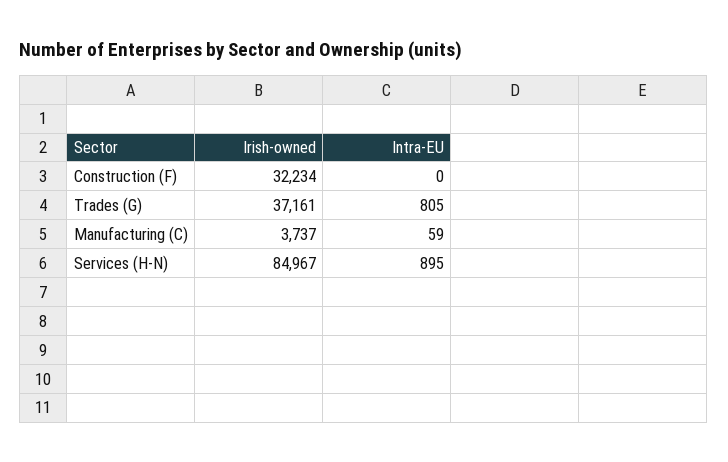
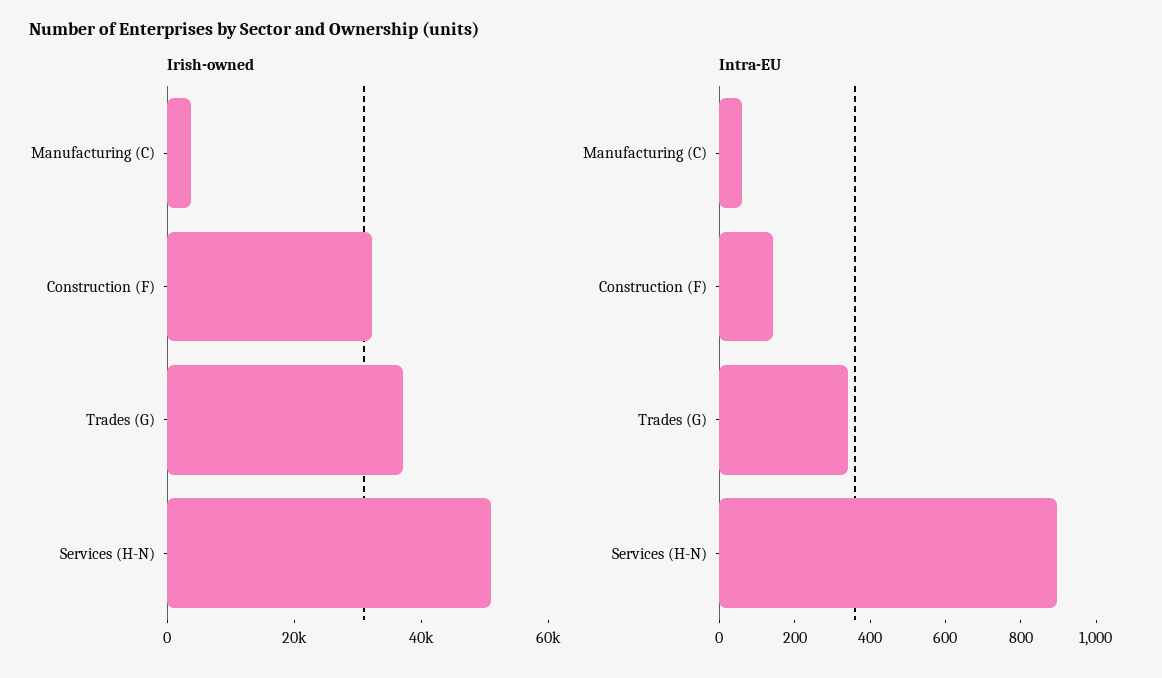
Intra-EU, Construction (F): 0 -> 150
Intra-EU, Trades (G): 805 -> 350
Irish-owned, Services (H-N): 84967 -> 50000

